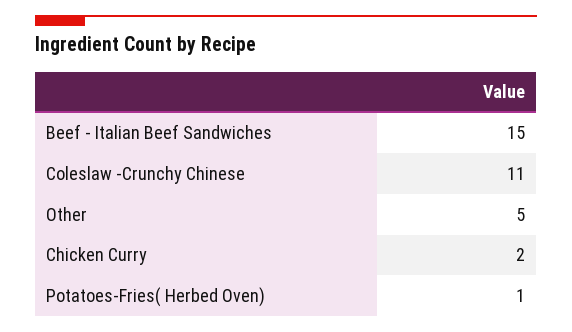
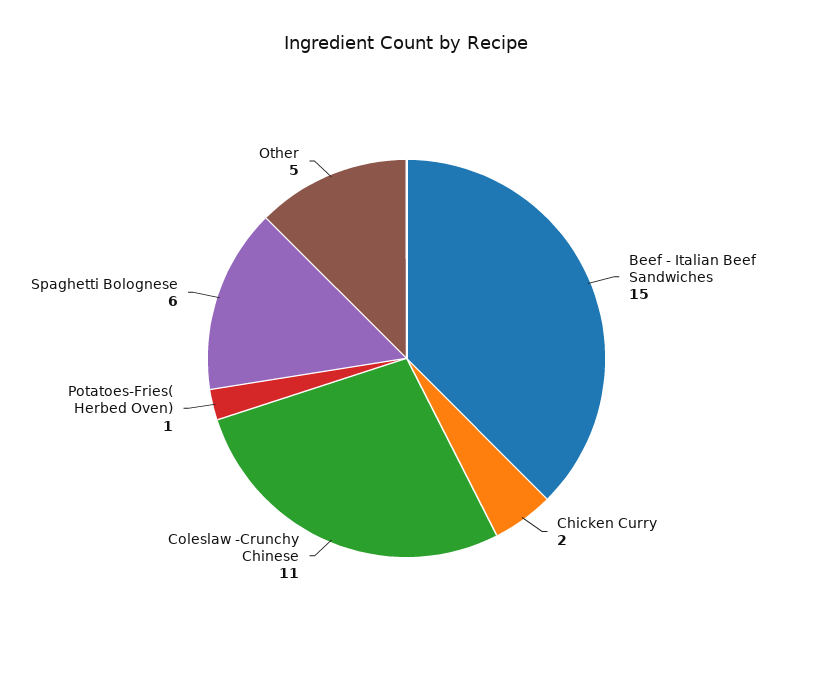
Spaghetti Bolognese: none -> 6

